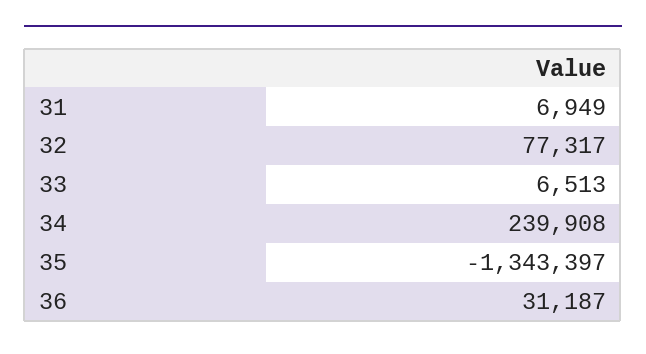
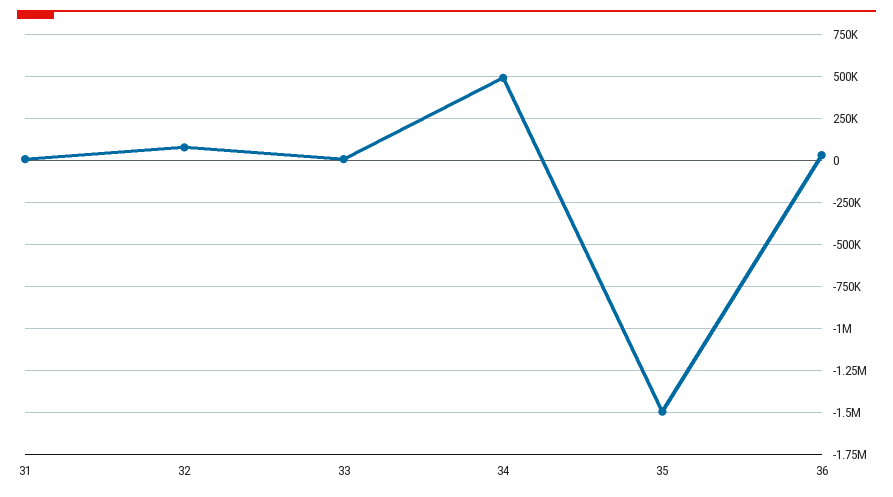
34: 239908 -> 500000
35: -1343397 -> -1500000

